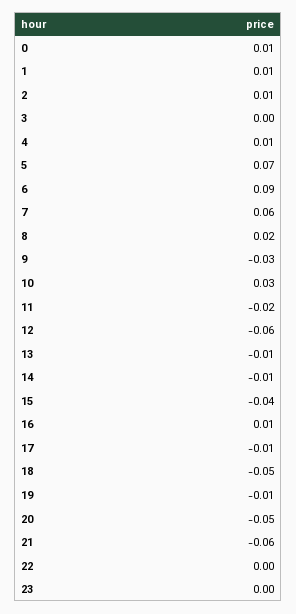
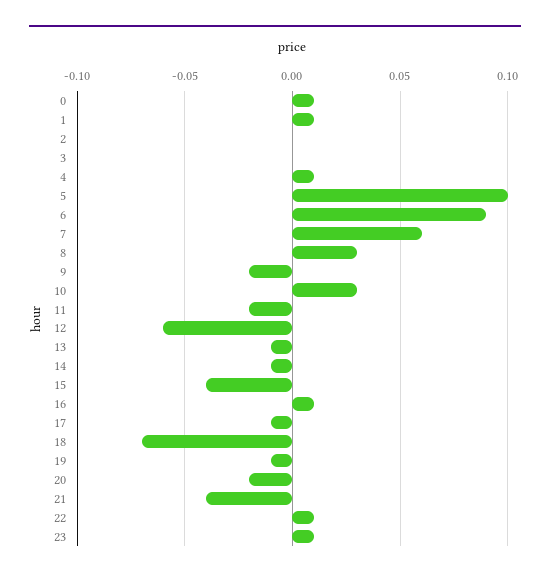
2: 0.01 -> 0
5: 0.07 -> 0.1
8: 0.02 -> 0.03
9: -0.03 -> -0.02
18: -0.05 -> -0.07
20: -0.05 -> -0.02
21: -0.06 -> -0.04
22: 0 -> 0.01
23: 0 -> 0.01

